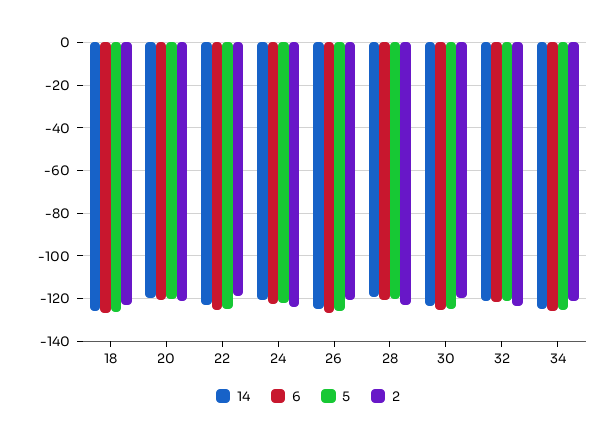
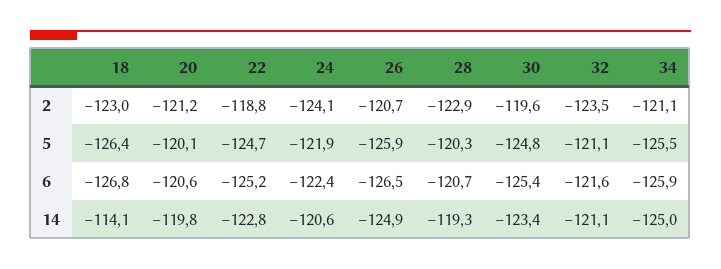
14, 18: -125 -> -114.1

